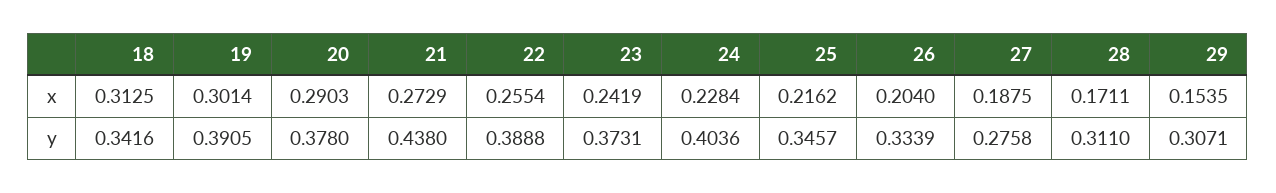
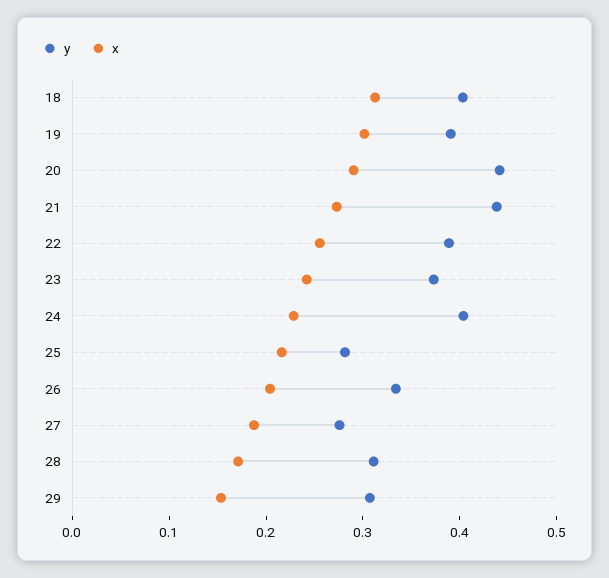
y, 18: 0.3416 -> 0.4
y, 20: 0.378 -> 0.44
y, 25: 0.3457 -> 0.28

